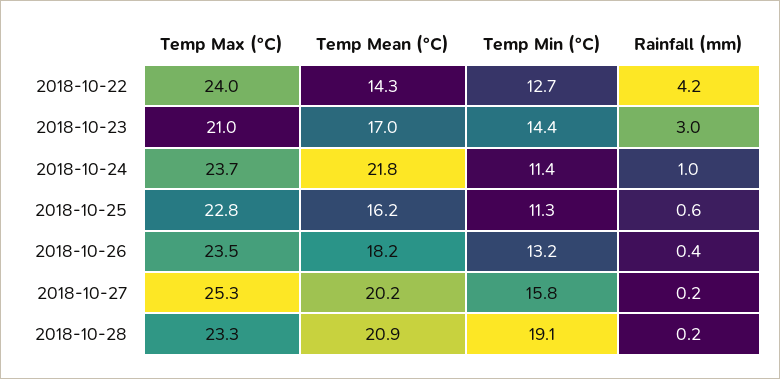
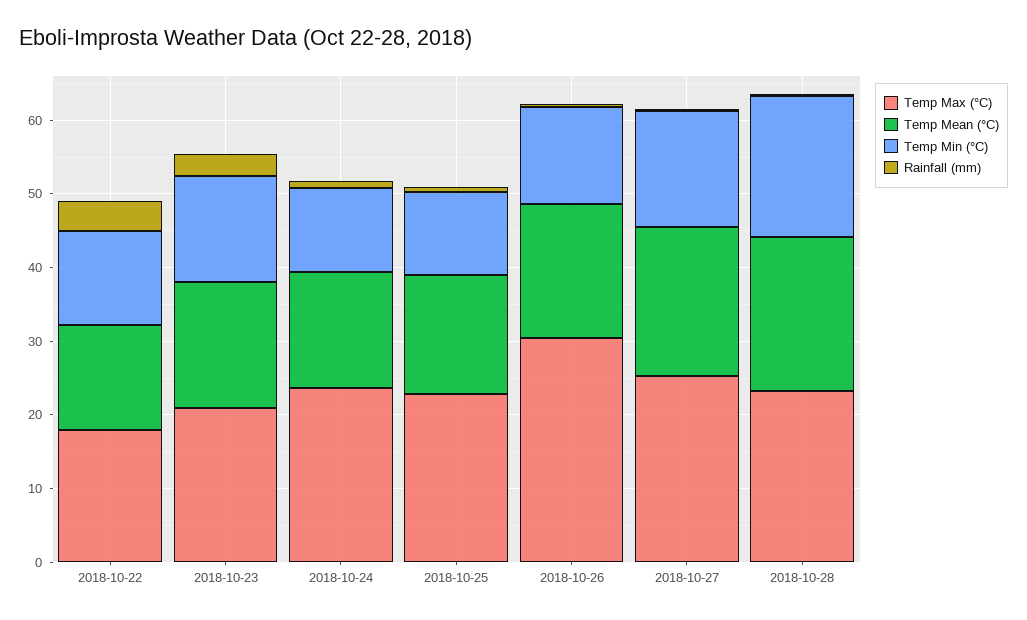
Temp Max (°C), 2018-10-22: 24 -> 18
Temp Mean (°C), 2018-10-24: 21.8 -> 16
Temp Max (°C), 2018-10-26: 23.5 -> 30

